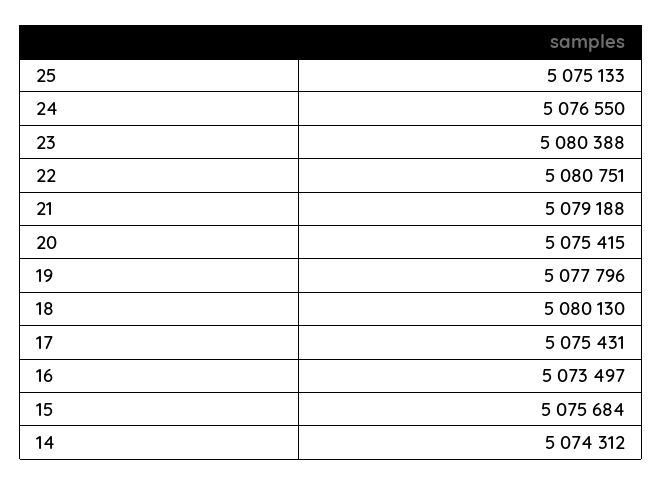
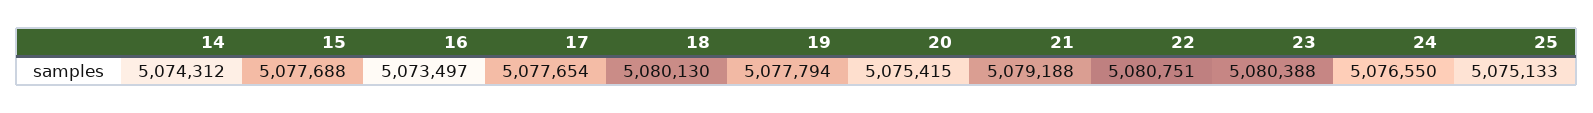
19: 5077796 -> 5077794
17: 5075431 -> 5077654
15: 5075684 -> 5077688

